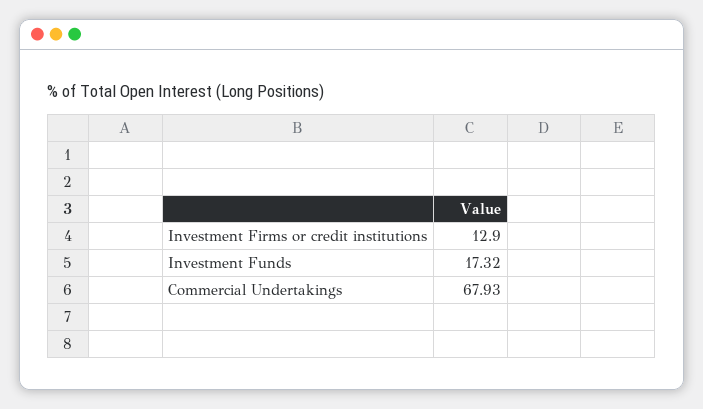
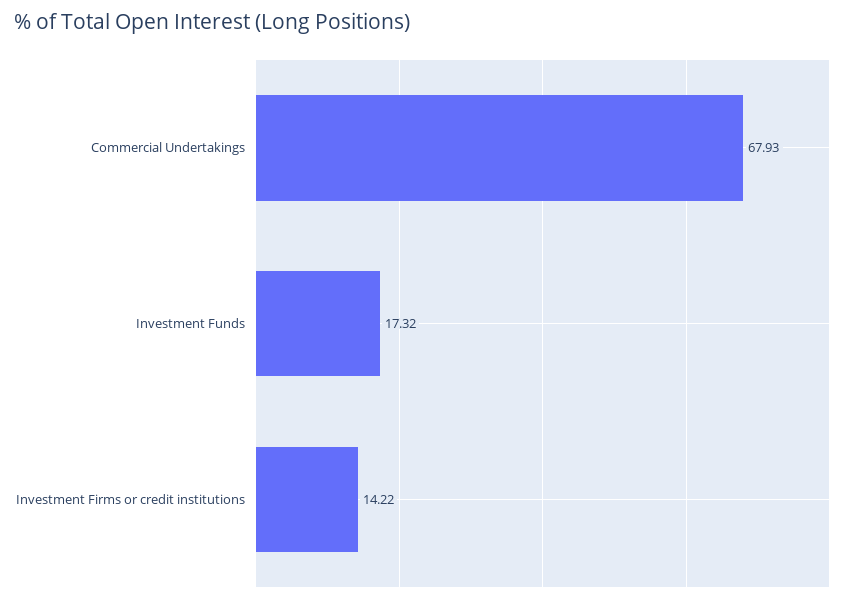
Investment Firms or credit institutions: 12.9 -> 14.22

